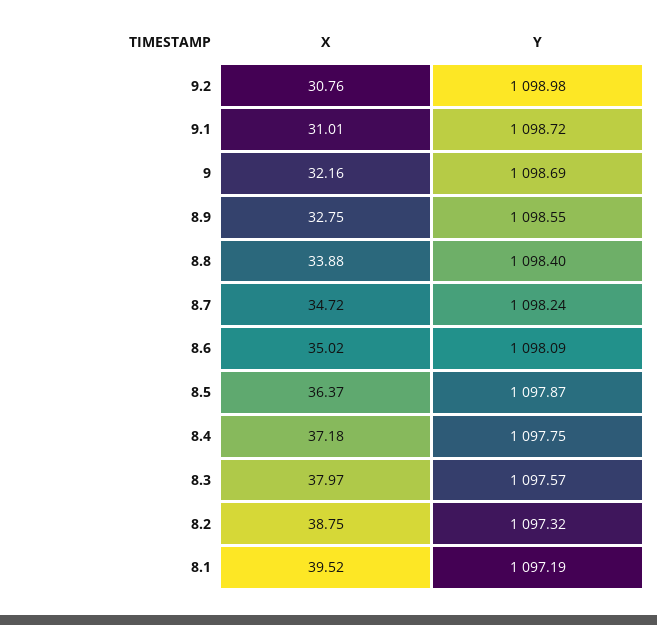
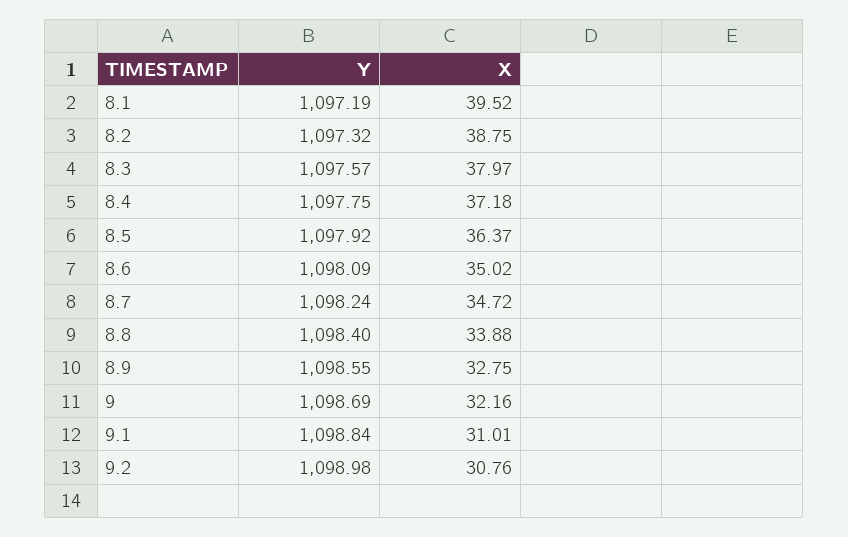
Y, 9.1: 1098.72 -> 1098.84
Y, 8.5: 1097.87 -> 1097.92

